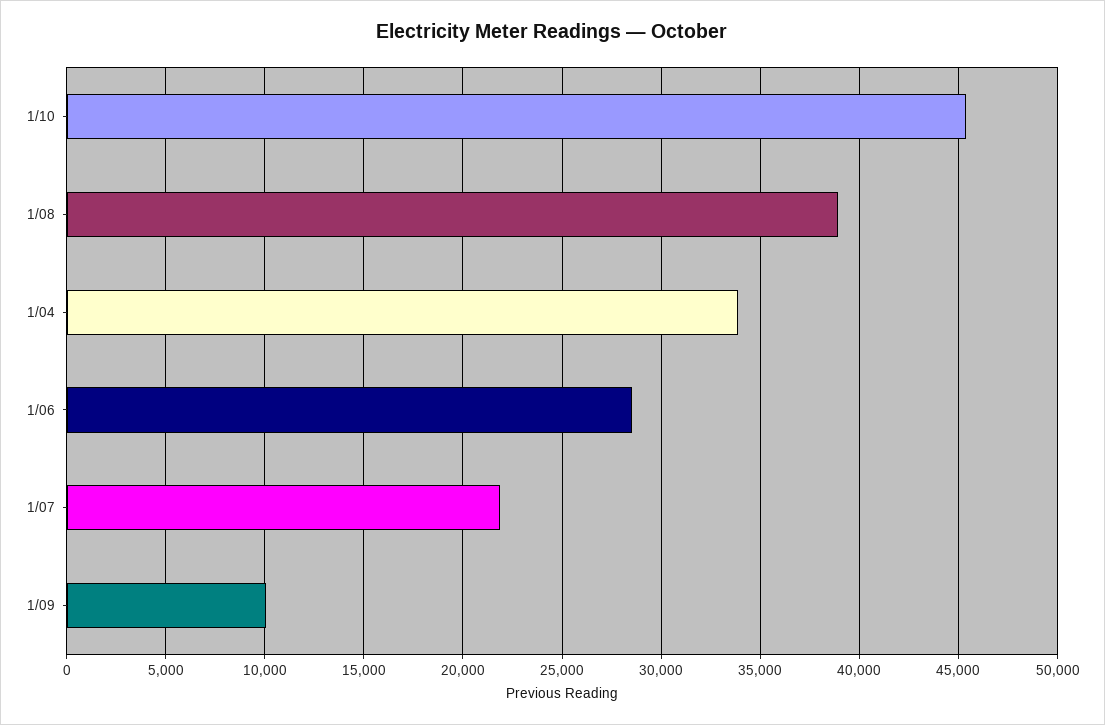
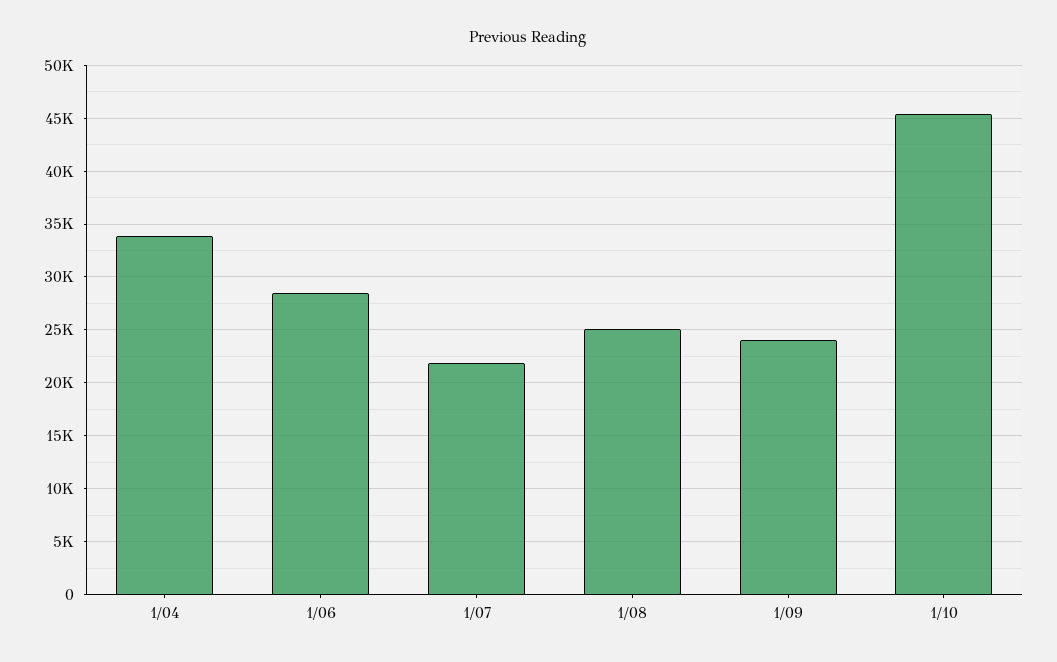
1/08: 39000 -> 25000
1/09: 10000 -> 24000

